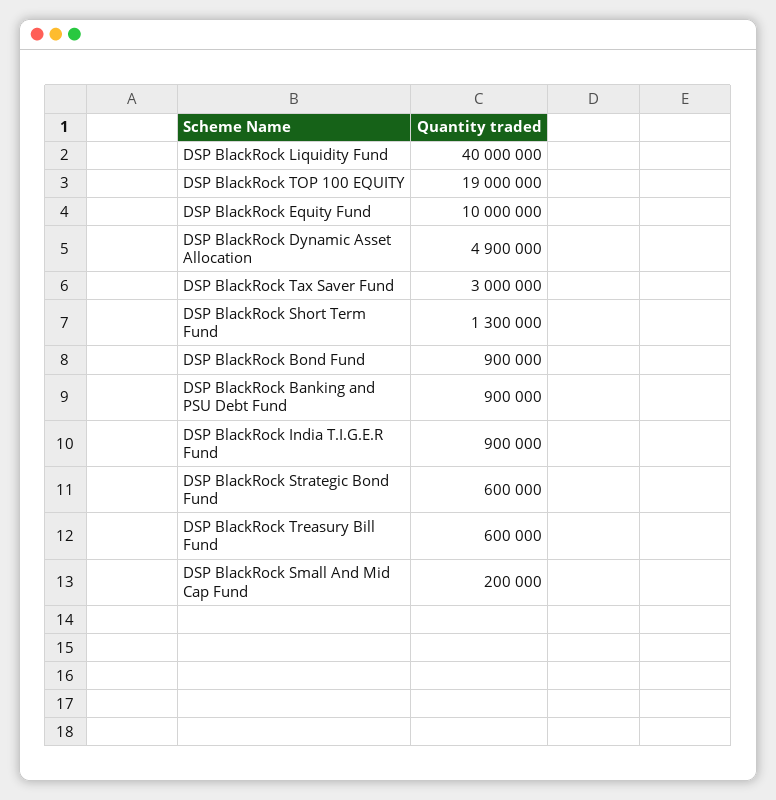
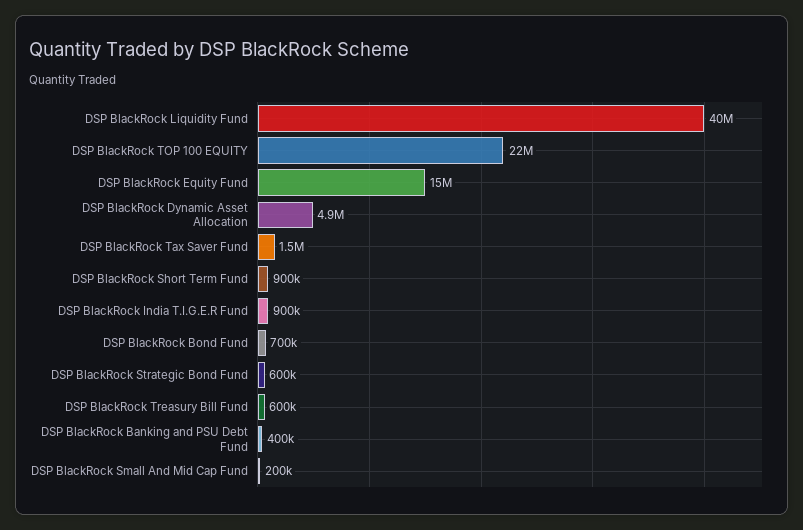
DSP BlackRock TOP 100 EQUITY: 19000000 -> 22000000
DSP BlackRock Equity Fund: 10000000 -> 15000000
DSP BlackRock Tax Saver Fund: 3000000 -> 1500000
DSP BlackRock Short Term Fund: 1300000 -> 900000
DSP BlackRock Bond Fund: 900000 -> 700000
DSP BlackRock Banking and PSU Debt Fund: 900000 -> 400000

